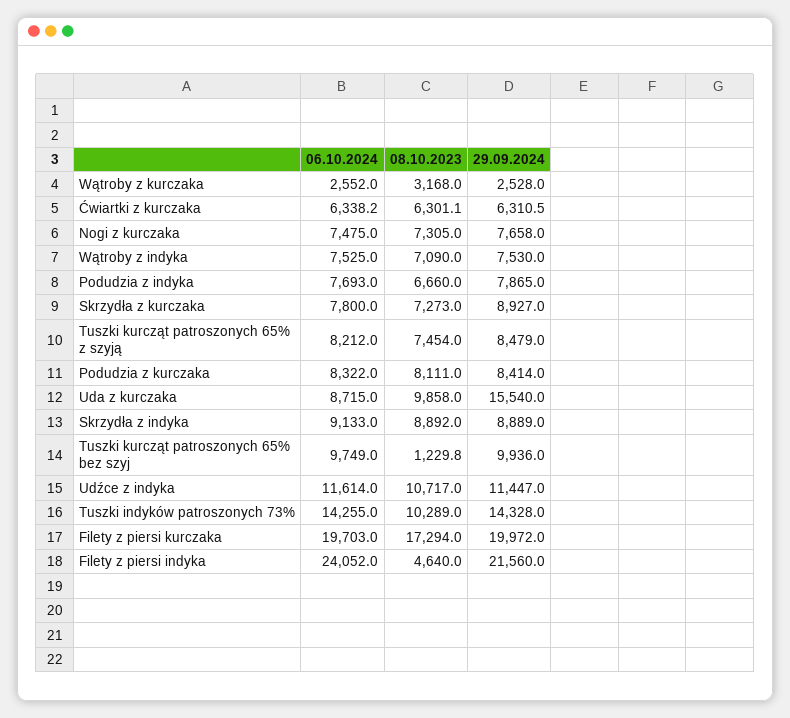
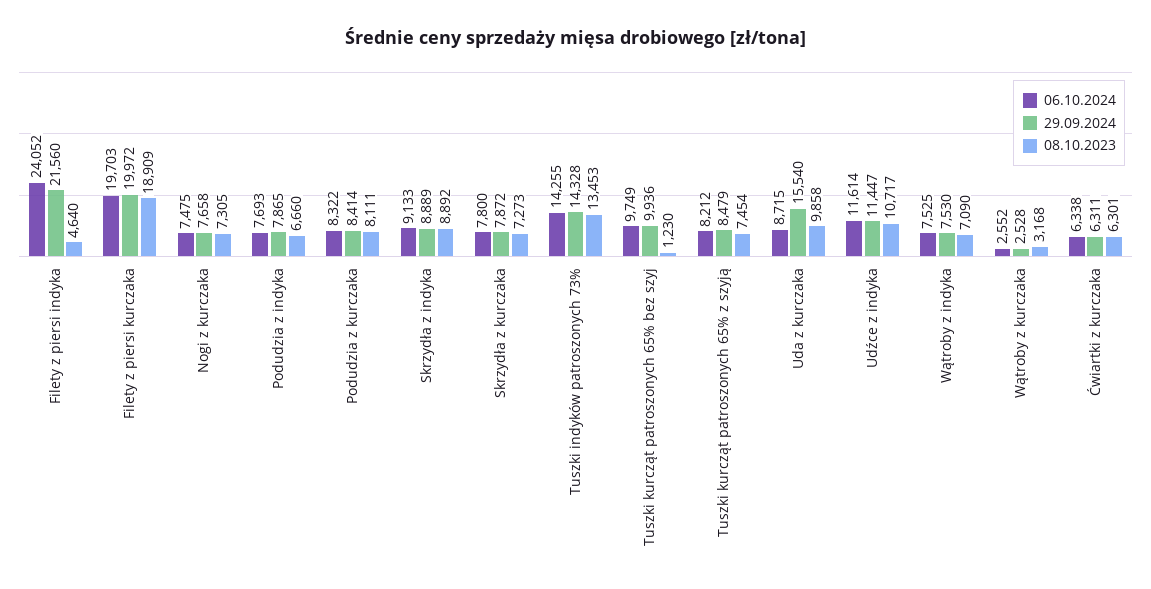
29.09.2024, Skrzydła z kurczaka: 8927 -> 7872
08.10.2023, Tuszki indyków patroszonych 73%: 10289 -> 13453
08.10.2023, Filety z piersi kurczaka: 17294 -> 18909

